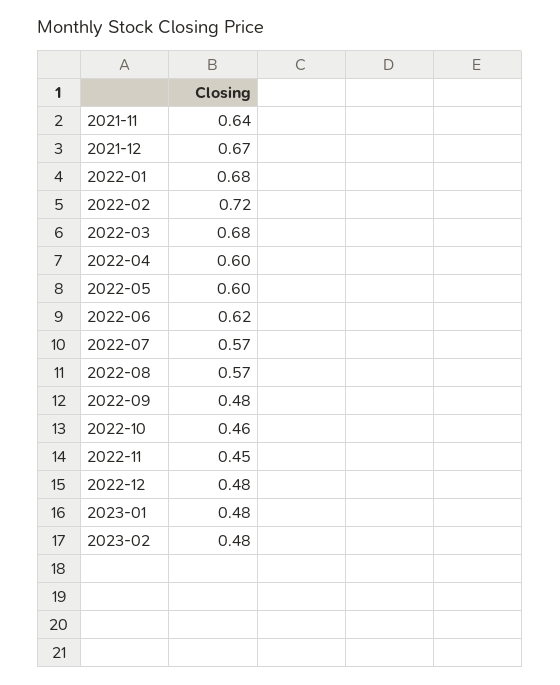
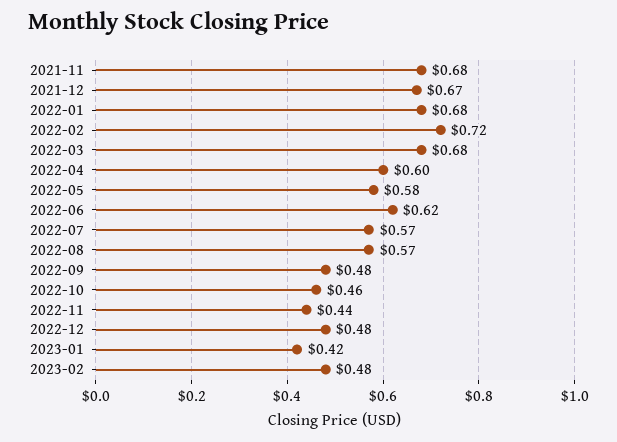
2021-11: 0.64 -> 0.68
2022-05: 0.6 -> 0.58
2022-11: 0.45 -> 0.44
2023-01: 0.48 -> 0.42

